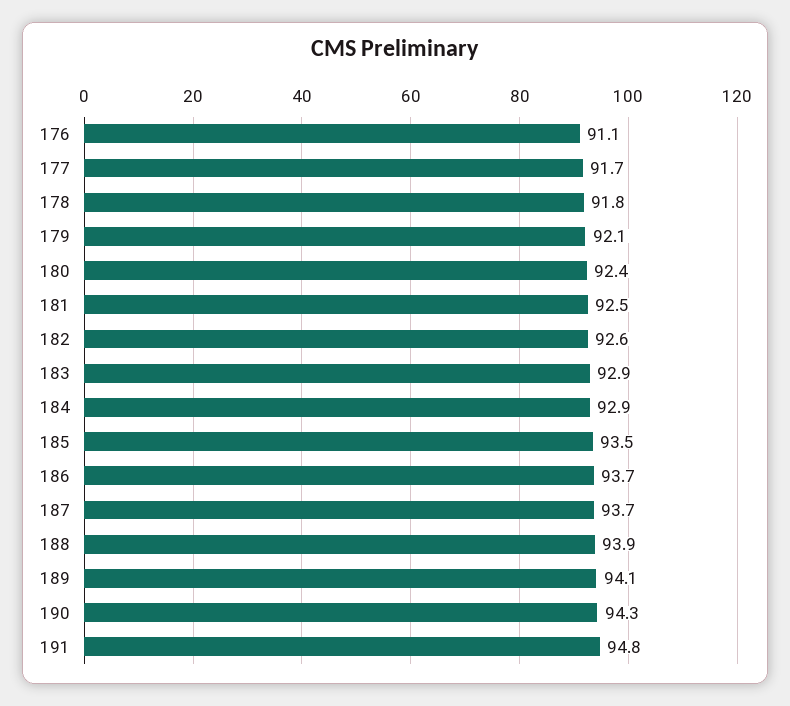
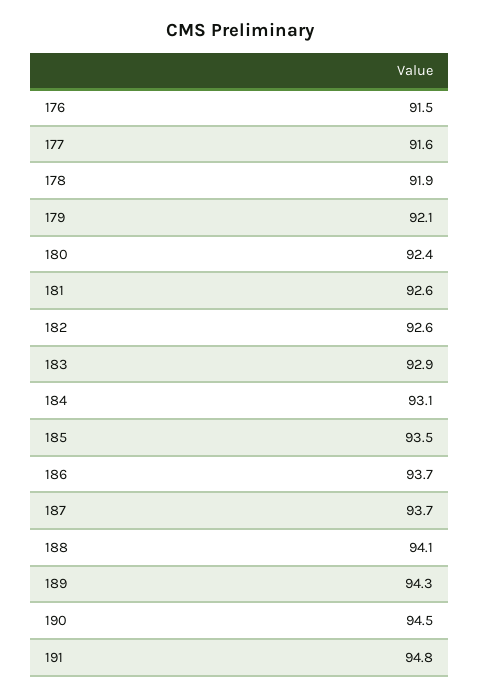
176: 91.1 -> 91.5
177: 91.7 -> 91.6
178: 91.8 -> 91.9
181: 92.5 -> 92.6
184: 92.9 -> 93.1
188: 93.9 -> 94.1
189: 94.1 -> 94.3
190: 94.3 -> 94.5

